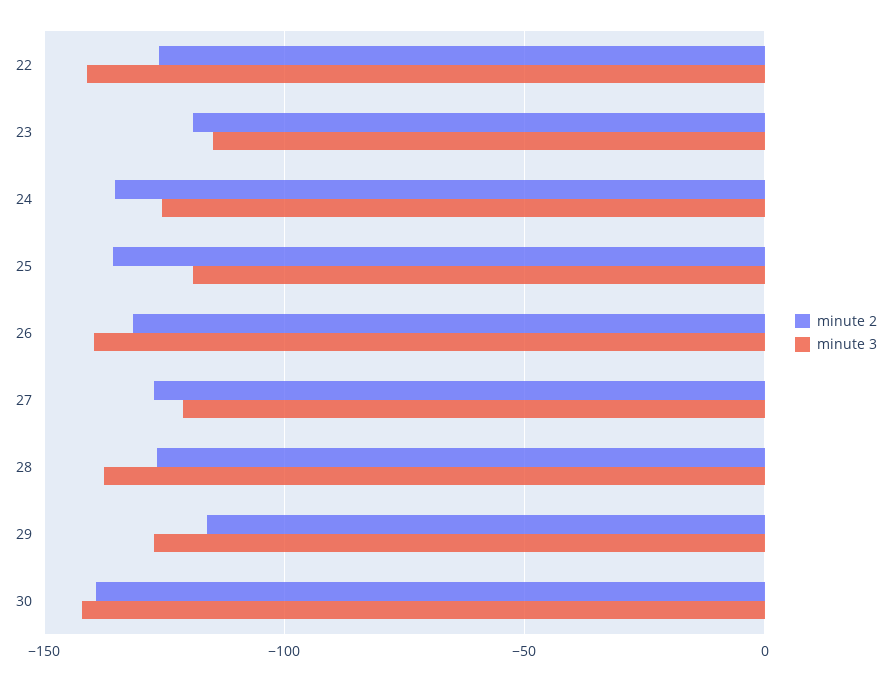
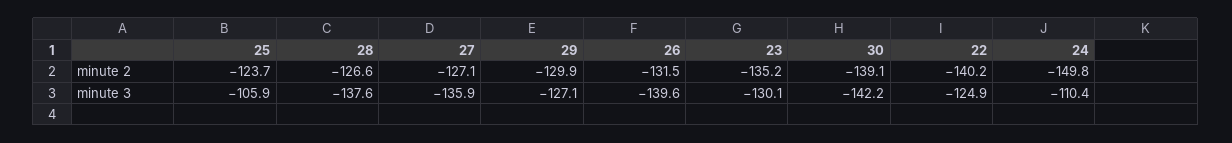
minute 2, 22: -125 -> -140.2
minute 3, 22: -140 -> -124.9
minute 2, 23: -120 -> -135.2
minute 3, 23: -115 -> -130.1
minute 2, 24: -135 -> -149.8
minute 3, 24: -125 -> -110.4
minute 2, 25: -135 -> -123.7
minute 3, 25: -120 -> -105.9
minute 3, 27: -120 -> -135.9
minute 2, 29: -115 -> -129.9

